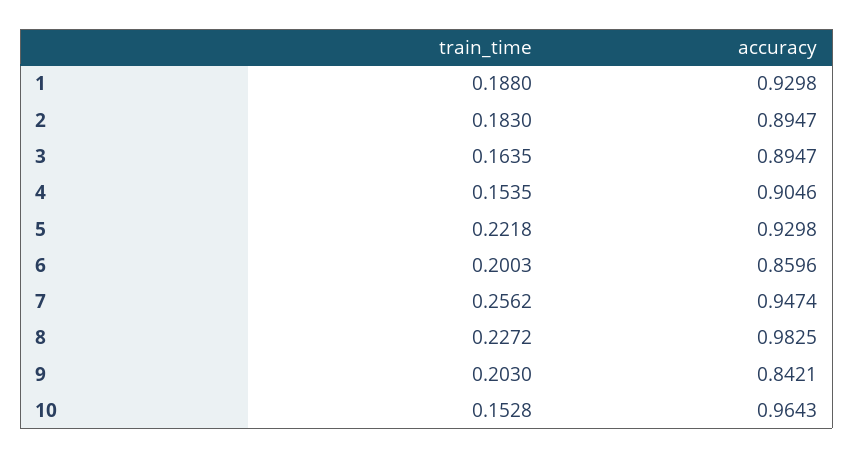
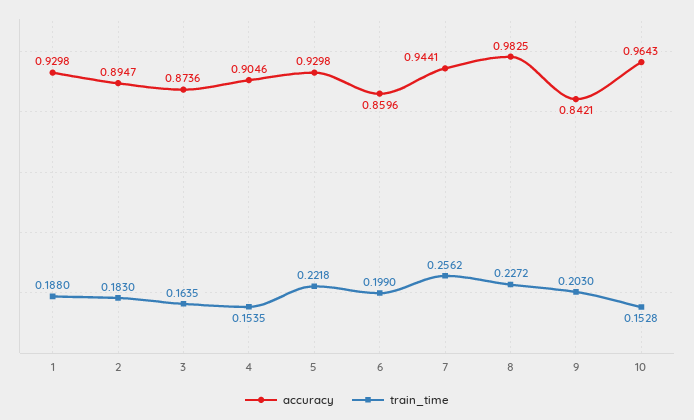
accuracy, 3: 0.8947 -> 0.8736
train_time, 6: 0.2003 -> 0.199
accuracy, 7: 0.9474 -> 0.9441

